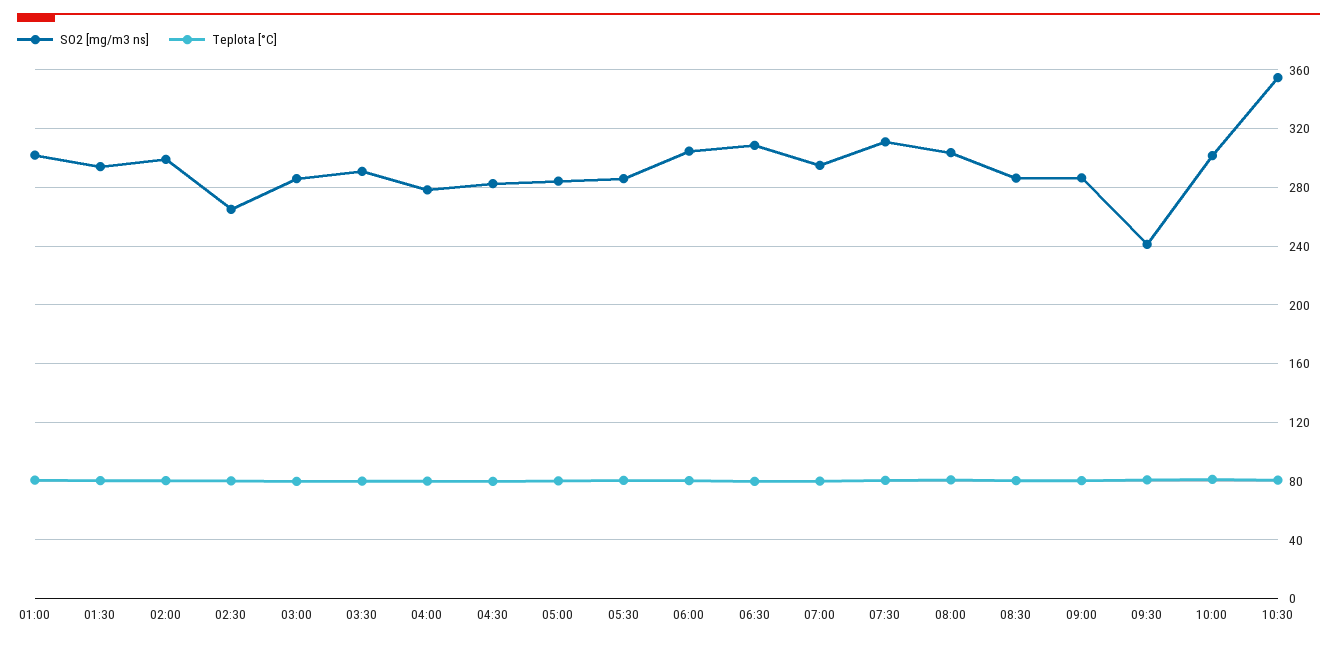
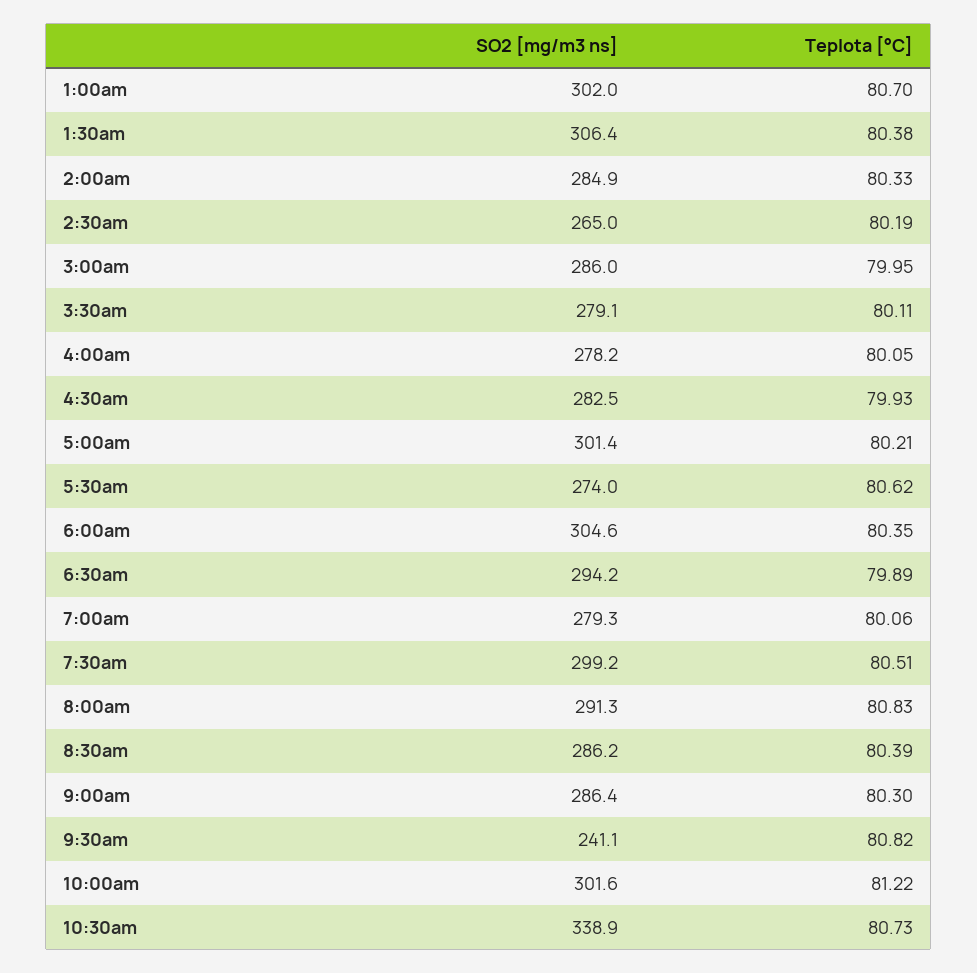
SO2 [mg/m3 ns], 01:30: 295 -> 306.4
SO2 [mg/m3 ns], 02:00: 300 -> 284.9
SO2 [mg/m3 ns], 03:30: 290 -> 279.1
SO2 [mg/m3 ns], 05:00: 285 -> 301.4
SO2 [mg/m3 ns], 05:30: 285 -> 274
SO2 [mg/m3 ns], 06:30: 310 -> 294.2
SO2 [mg/m3 ns], 07:00: 295 -> 279.3
SO2 [mg/m3 ns], 07:30: 310 -> 299.2
SO2 [mg/m3 ns], 08:00: 305 -> 291.3
SO2 [mg/m3 ns], 10:30: 355 -> 338.9

